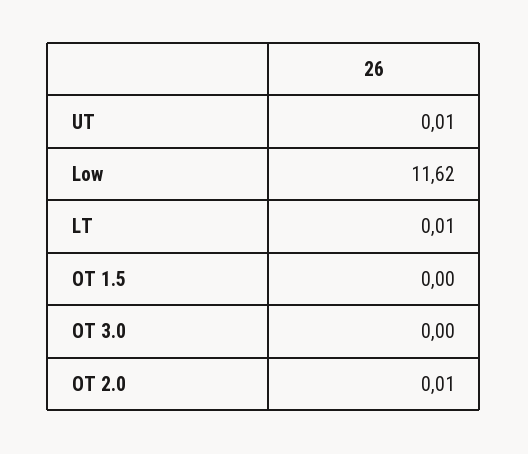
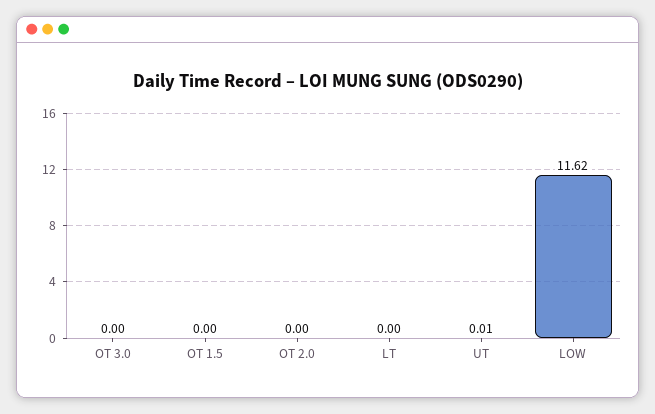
LT: 0.01 -> 0
OT 2.0: 0.01 -> 0

